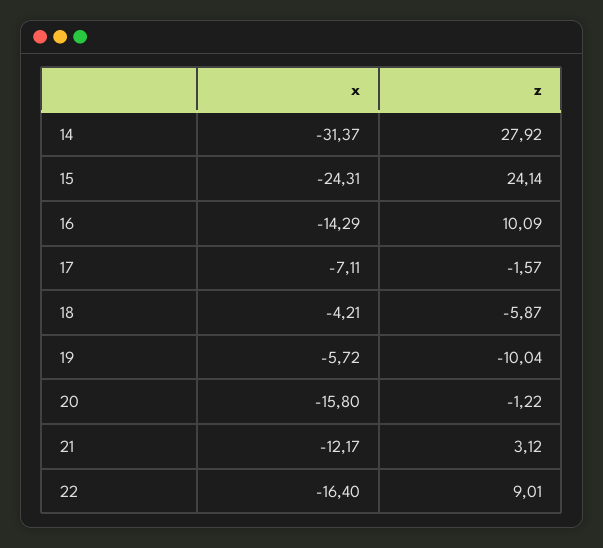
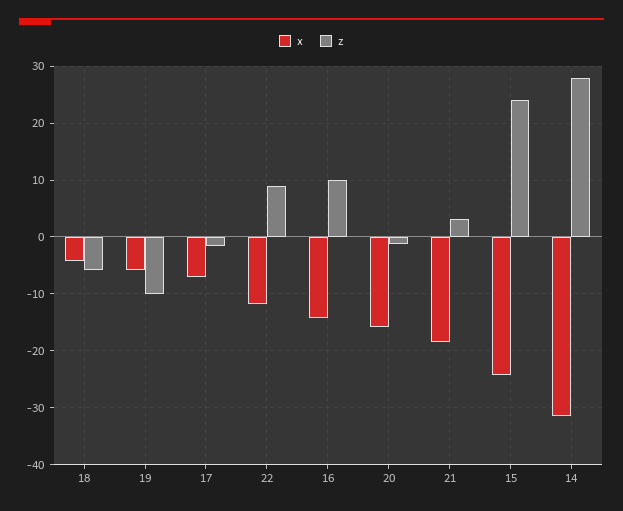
x, 21: -12.17 -> -18
x, 22: -16.4 -> -12

